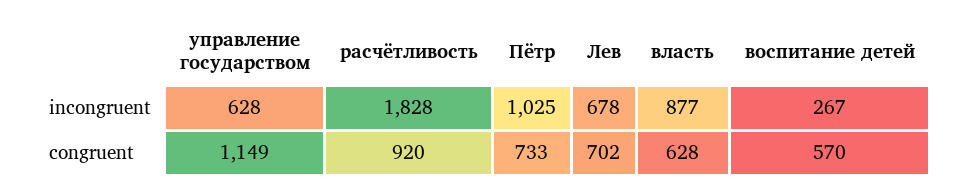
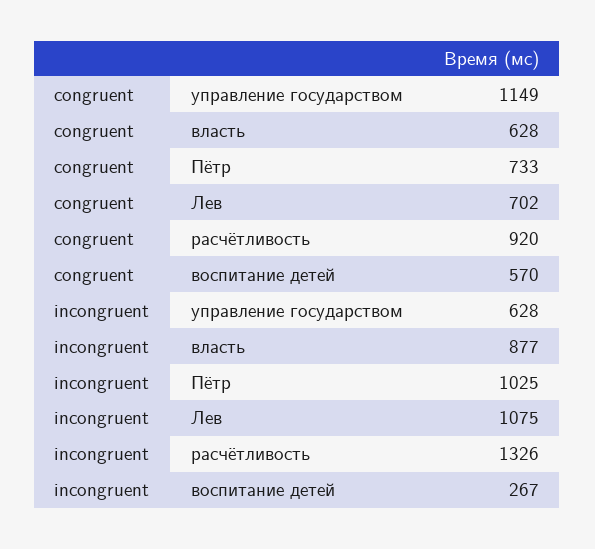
расчётливость, incongruent: 1828 -> 1326
Лев, incongruent: 678 -> 1075

